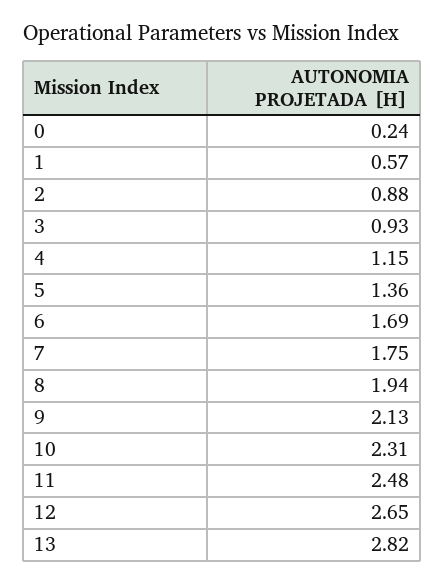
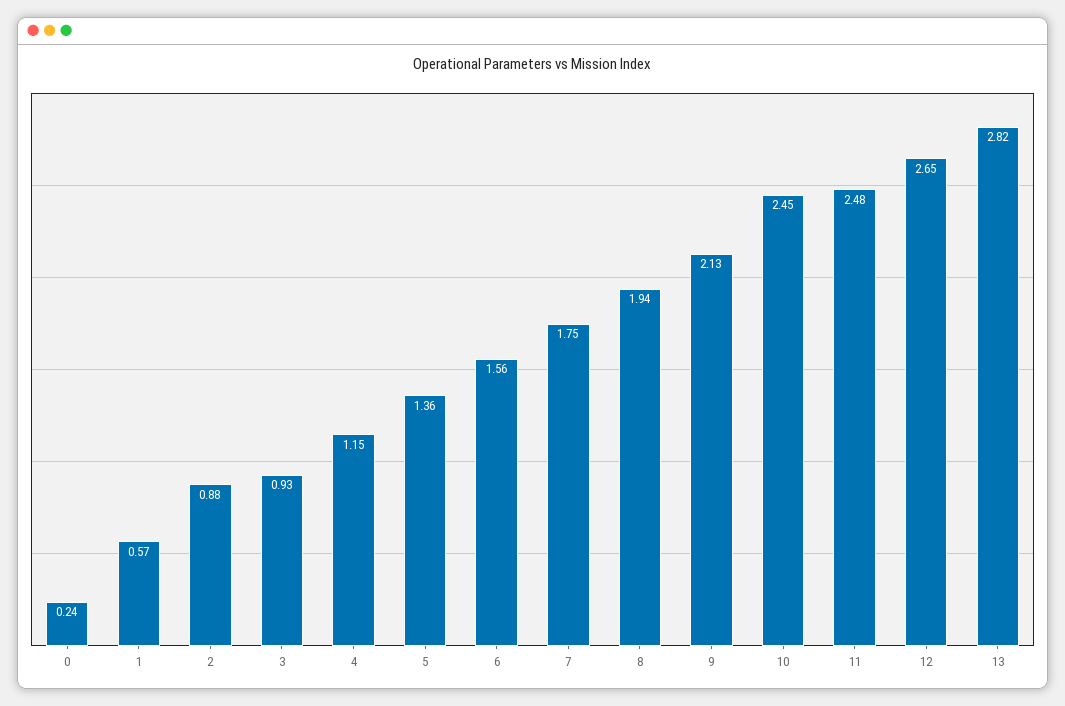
6: 1.69 -> 1.56
10: 2.31 -> 2.45

